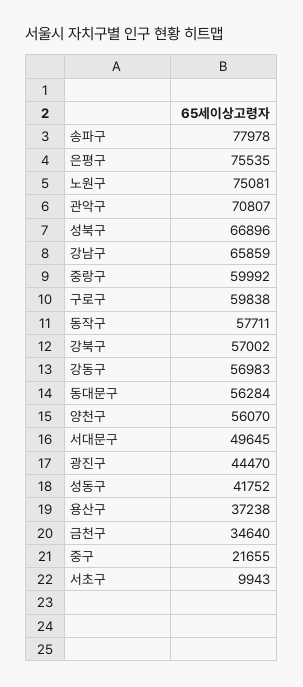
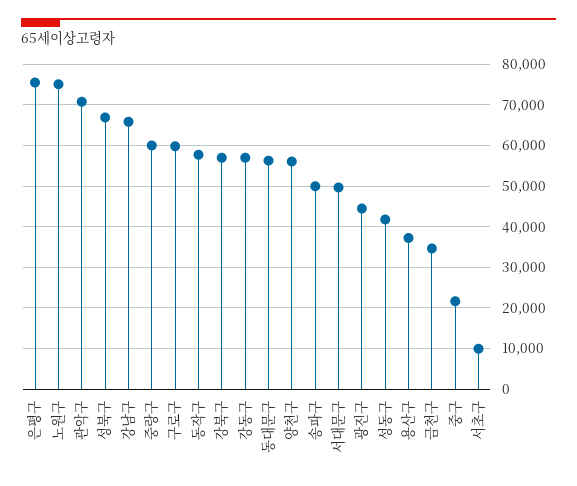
송파구: 77978 -> 50000

